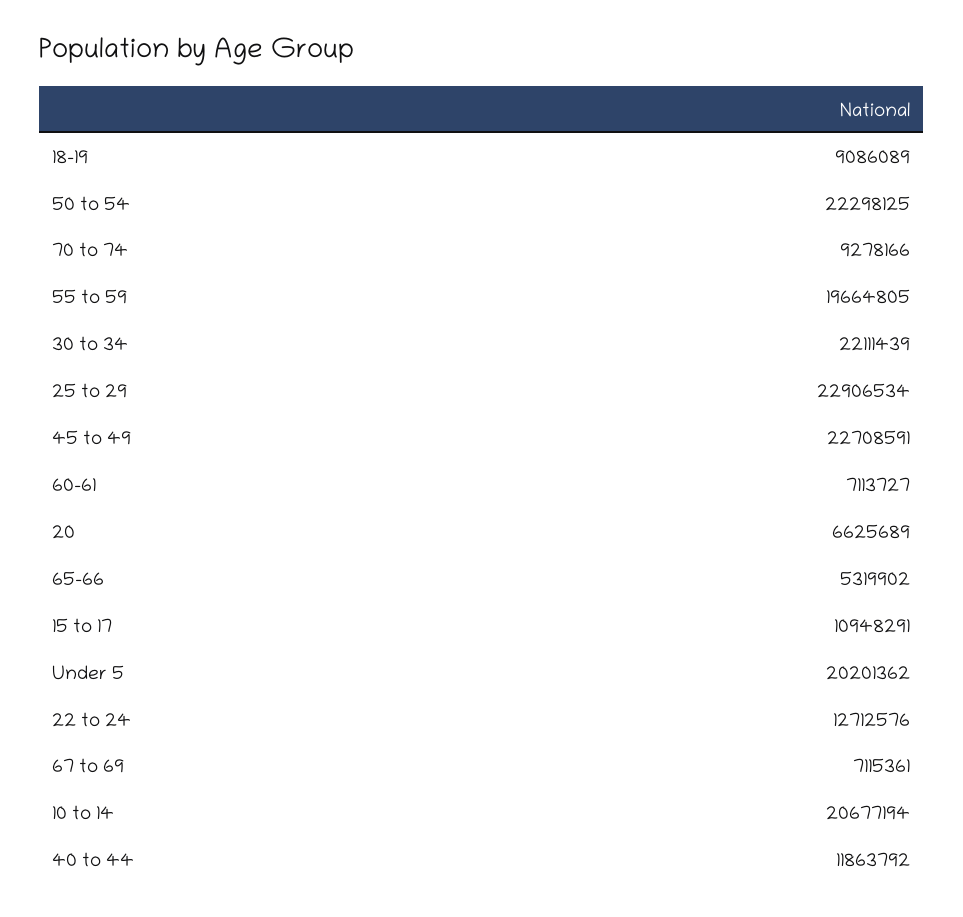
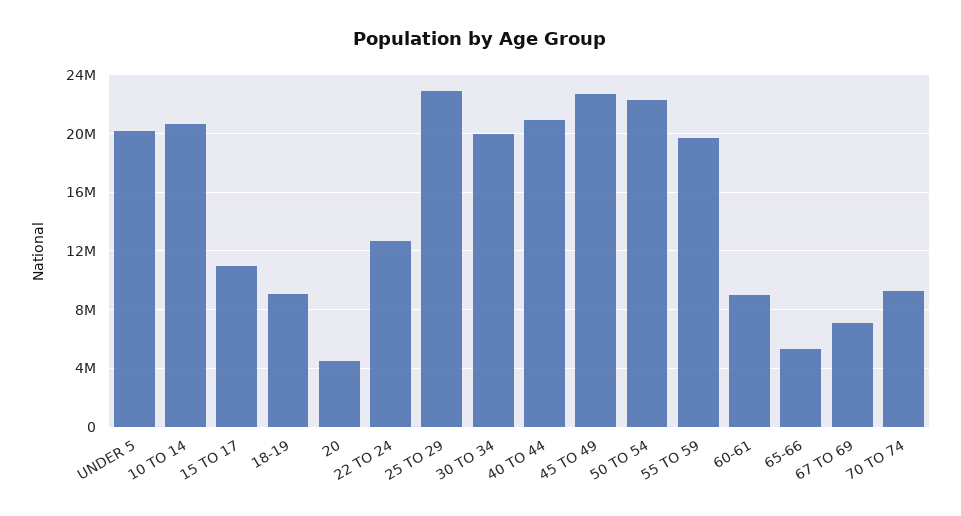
30 to 34: 22111439 -> 20000000
60-61: 7113727 -> 9000000
20: 6625689 -> 4500000
40 to 44: 11863792 -> 21000000

